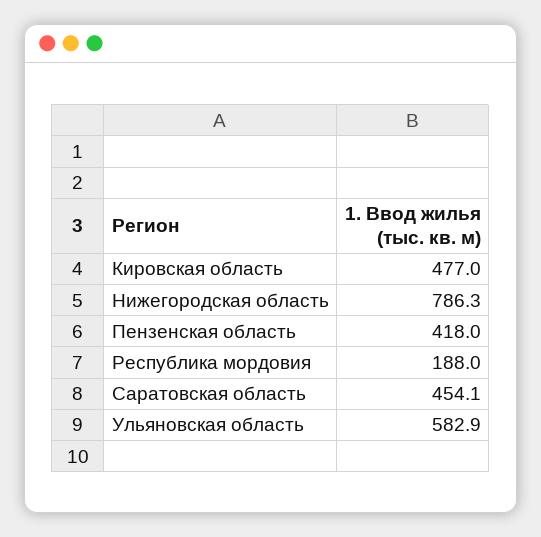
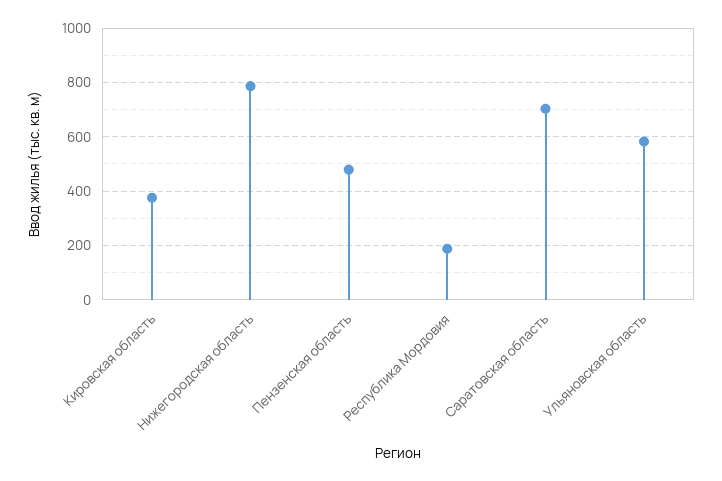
Кировская область: 477 -> 375
Пензенская область: 418 -> 475
Саратовская область: 454.1 -> 700

